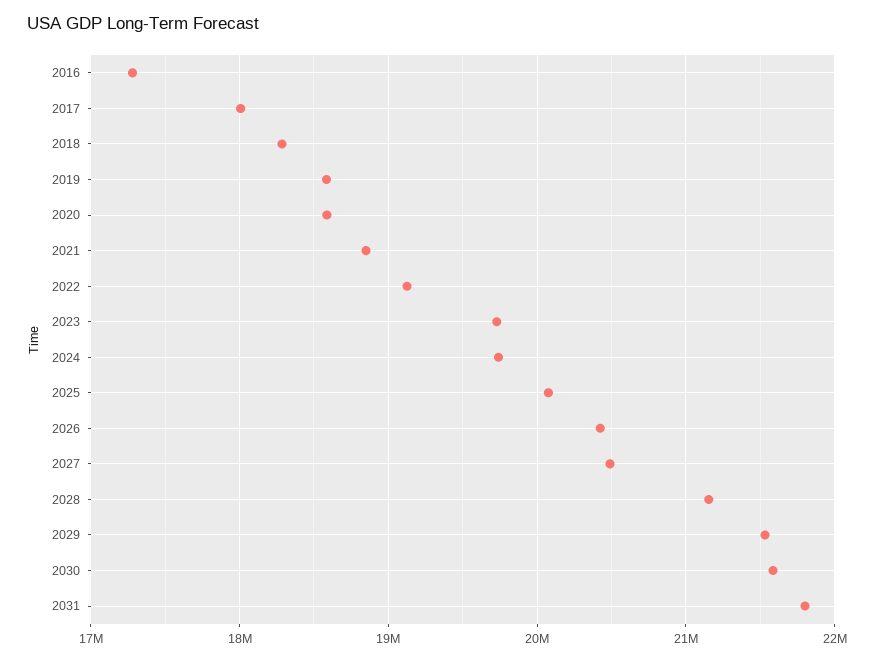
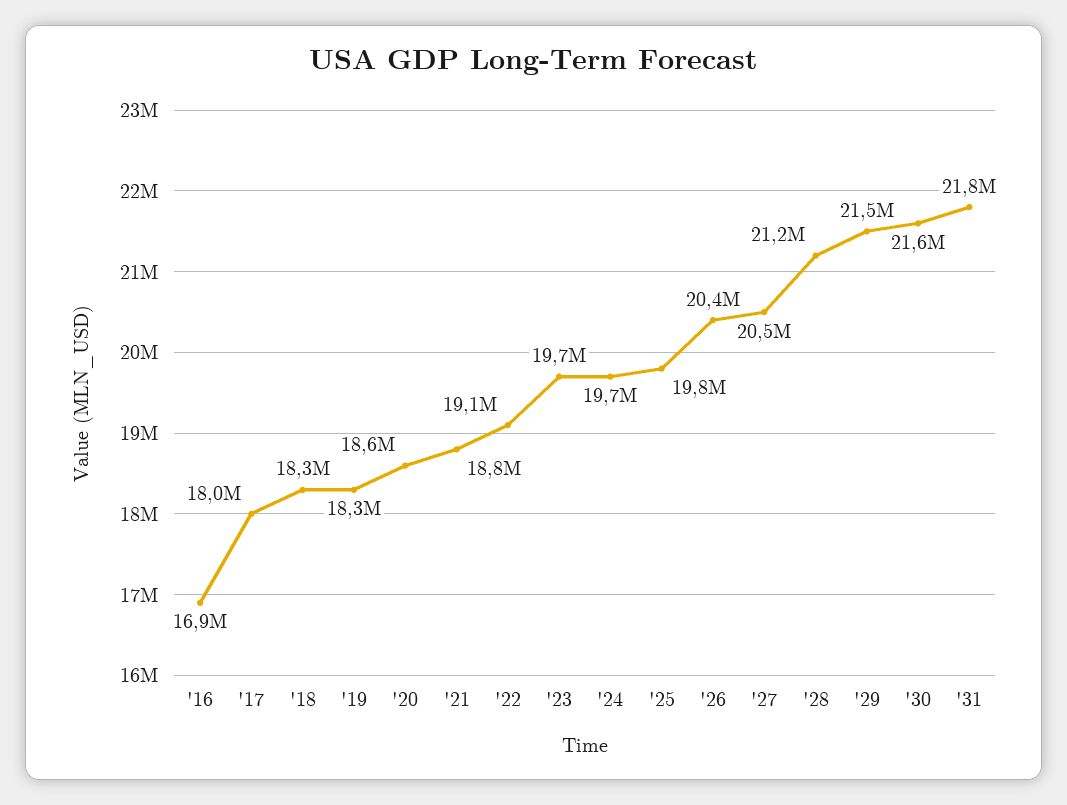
2016: 17300000 -> 16900000
2019: 18600000 -> 18300000
2025: 20100000 -> 19800000

